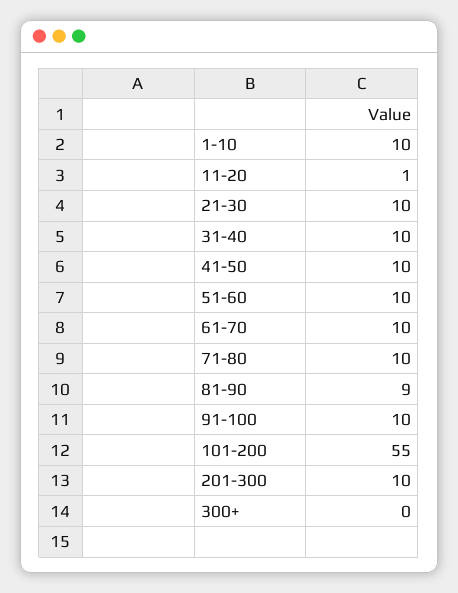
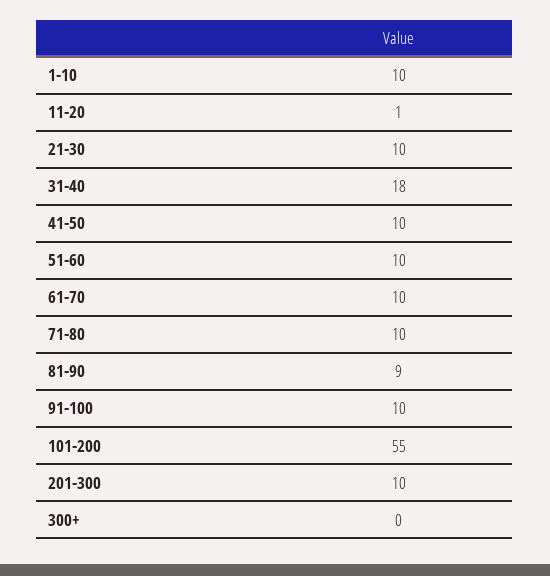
31-40: 10 -> 18

